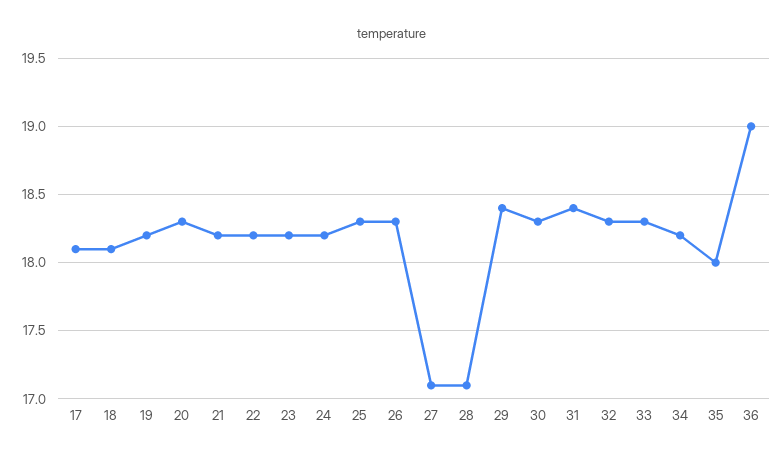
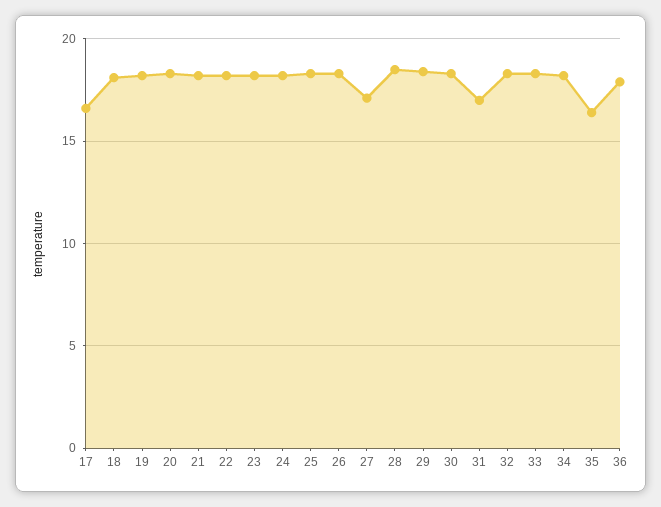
17: 18.1 -> 16.5
28: 17.1 -> 18.5
31: 18.4 -> 17
35: 18 -> 16.5
36: 19 -> 18

